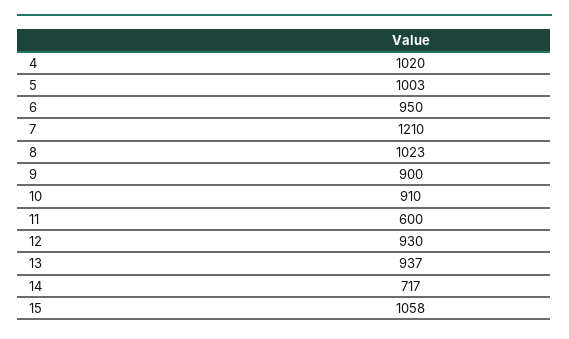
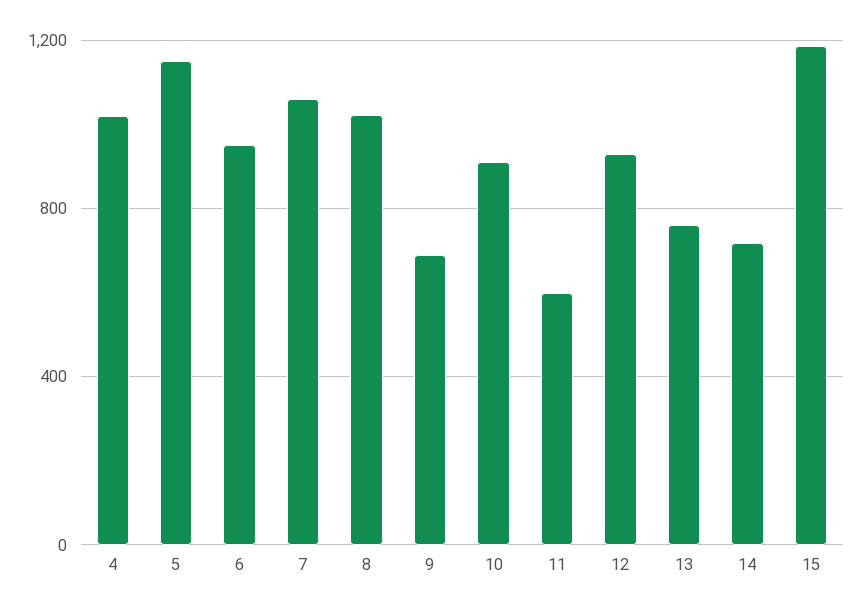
5: 1003 -> 1150
7: 1210 -> 1050
9: 900 -> 700
13: 937 -> 750
15: 1058 -> 1200

